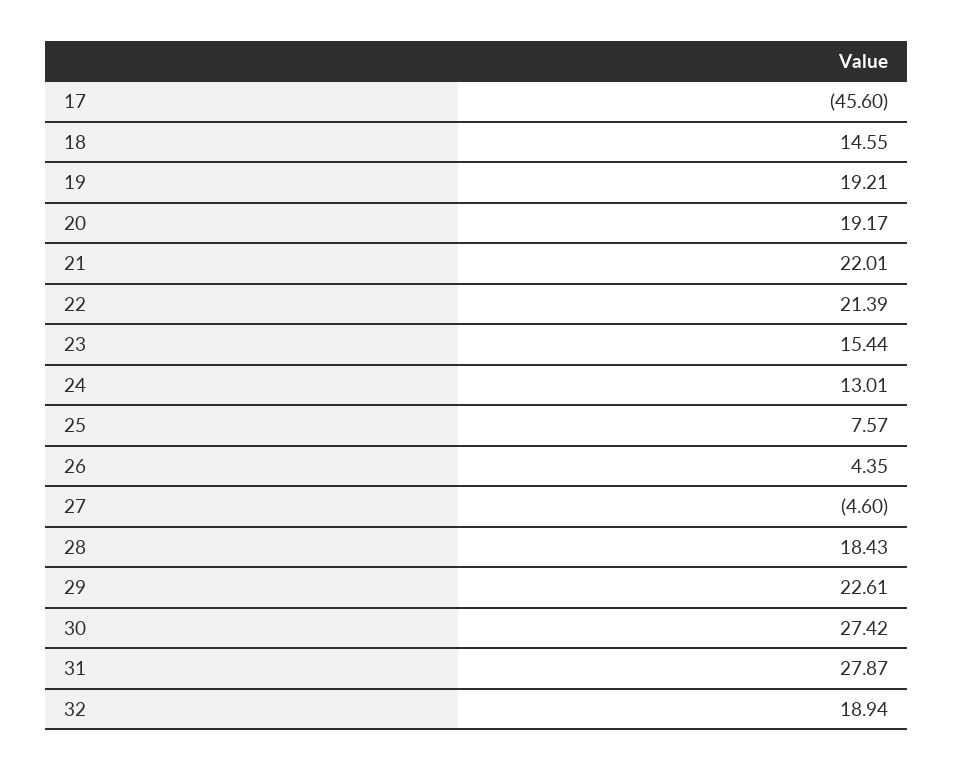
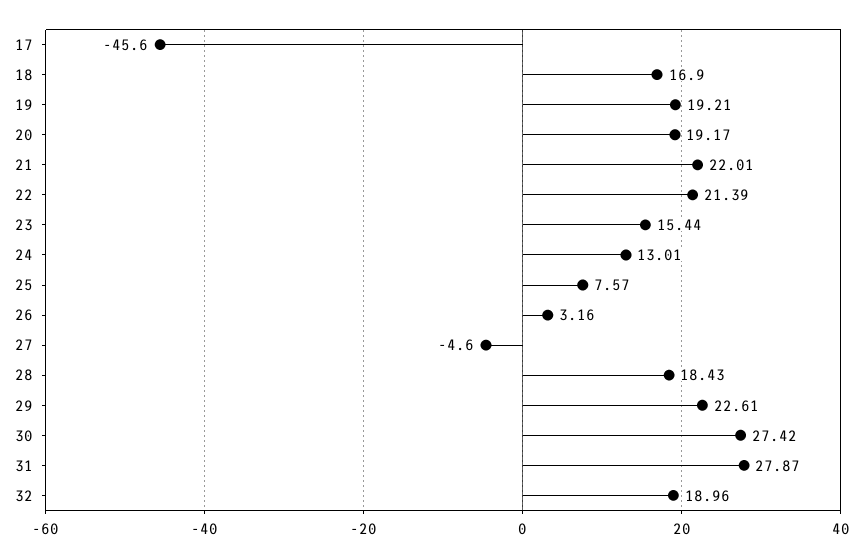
18: 14.55 -> 16.9
26: 4.35 -> 3.16
32: 18.94 -> 18.96

